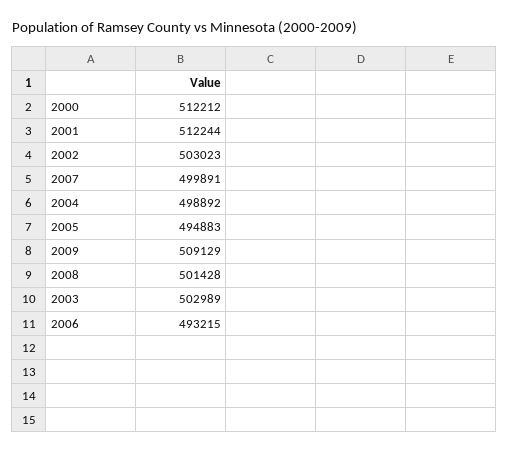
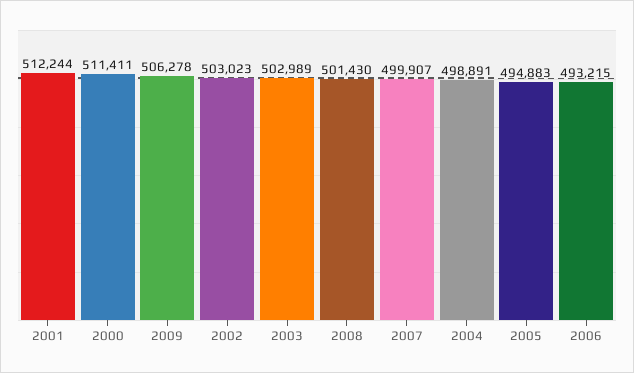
2000: 512212 -> 511411
2007: 499891 -> 499907
2004: 498892 -> 498891
2009: 509129 -> 506278
2008: 501428 -> 501430

